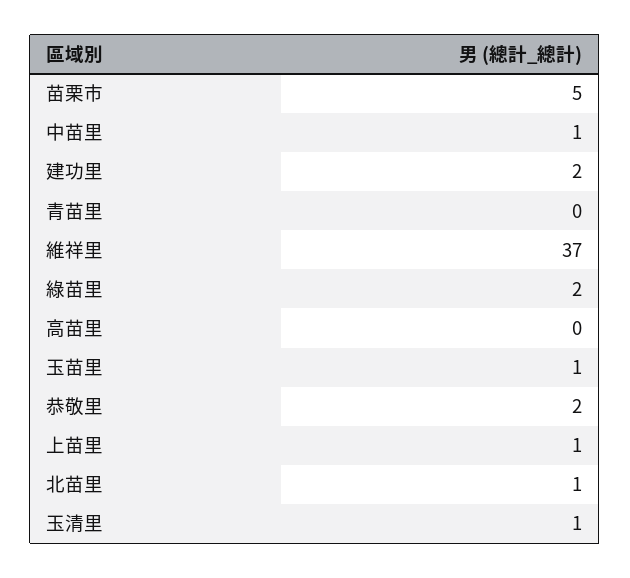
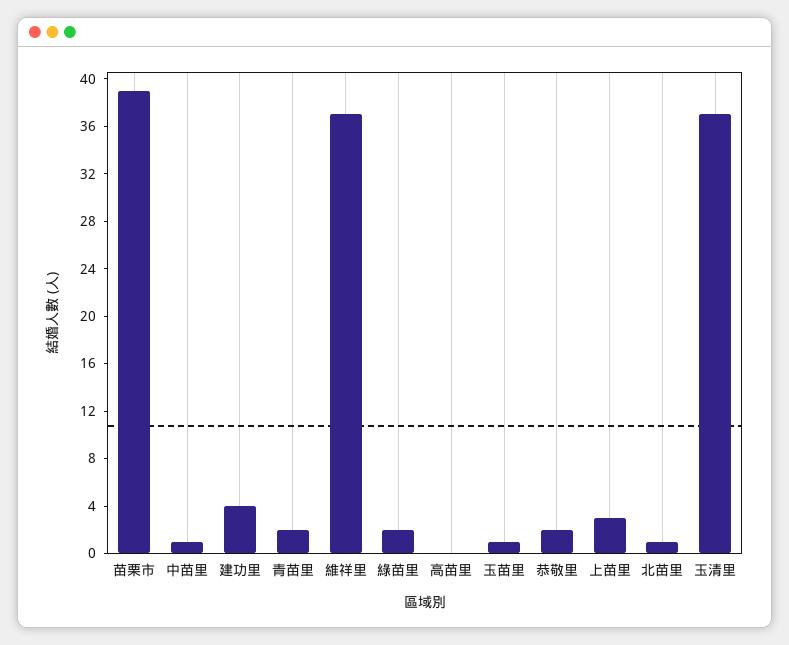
苗栗市: 5 -> 39
建功里: 2 -> 4
青苗里: 0 -> 2
上苗里: 1 -> 3
玉清里: 1 -> 37

